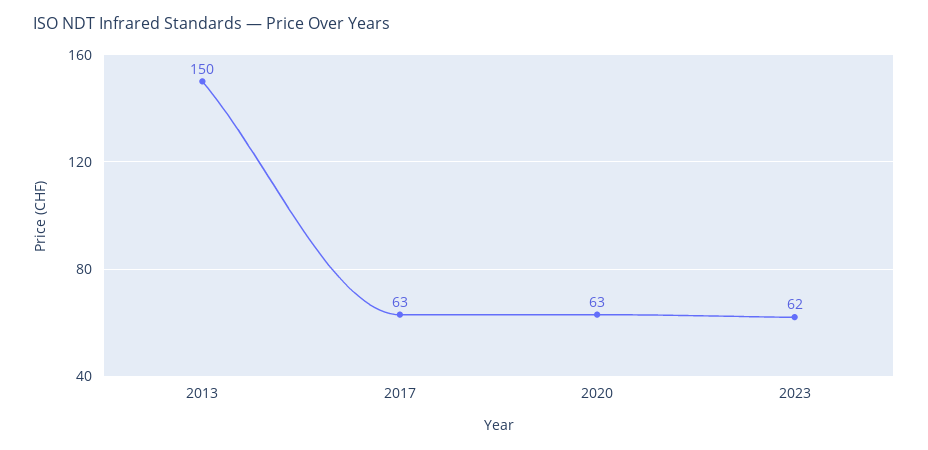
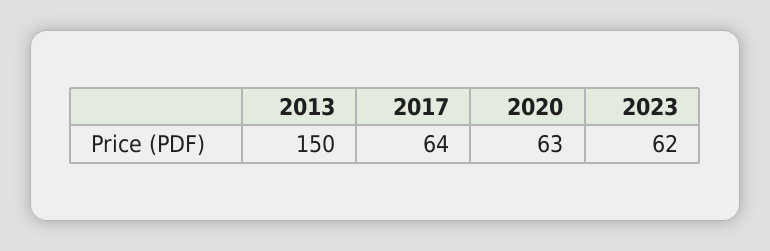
2017: 63 -> 64

